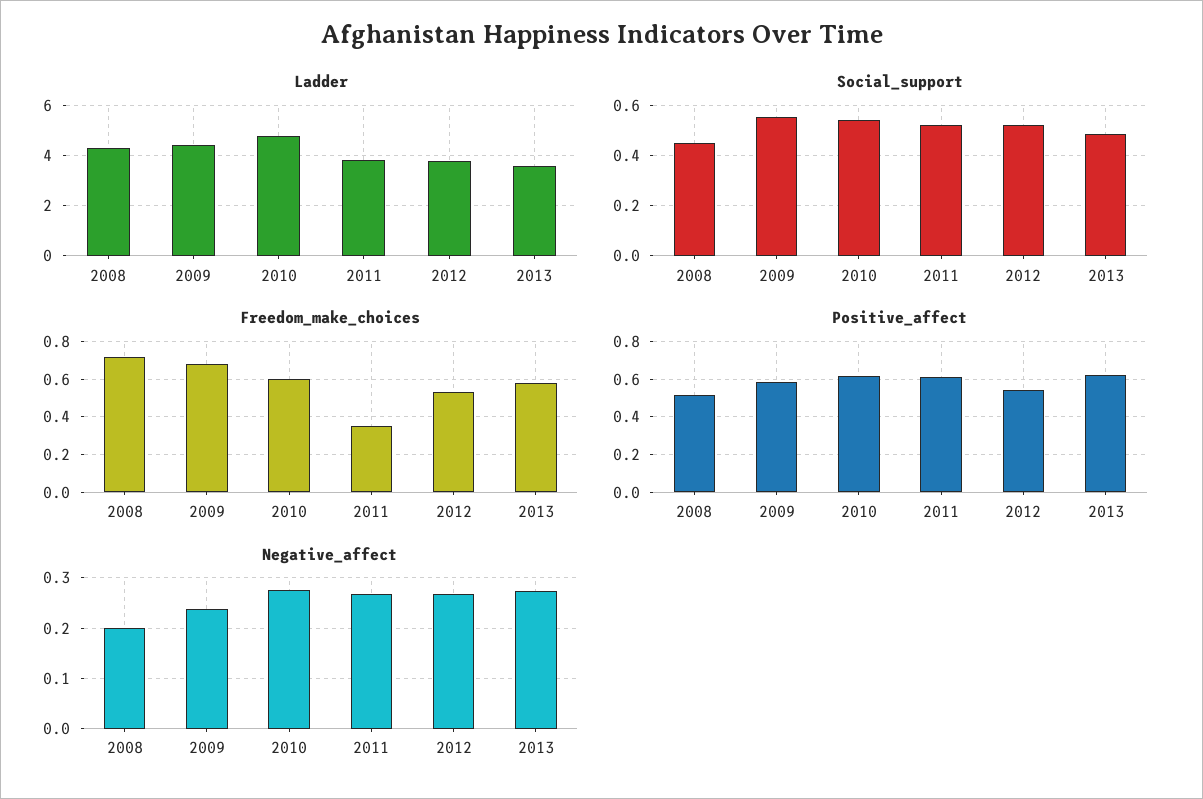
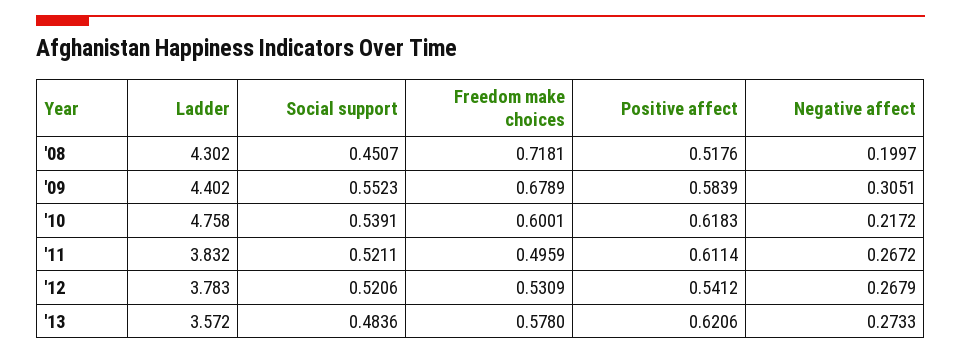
Freedom_make_choices, 2011: 0.35 -> 0.4959
Negative_affect, 2009: 0.24 -> 0.3051
Negative_affect, 2010: 0.28 -> 0.2172

